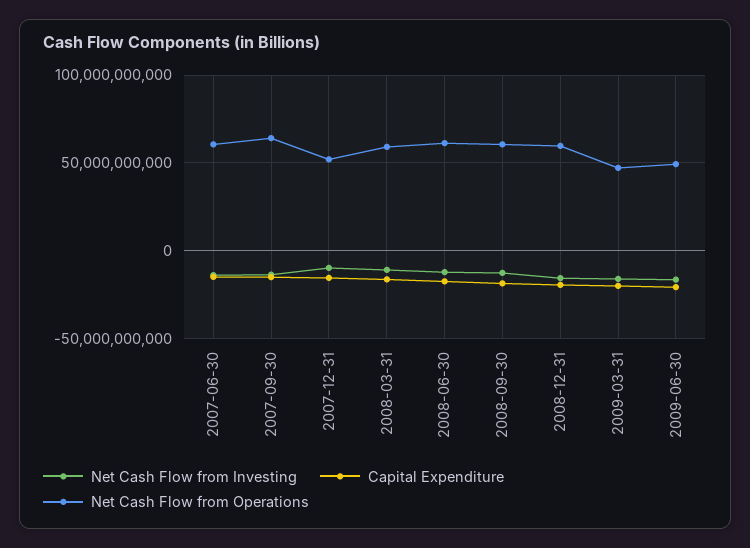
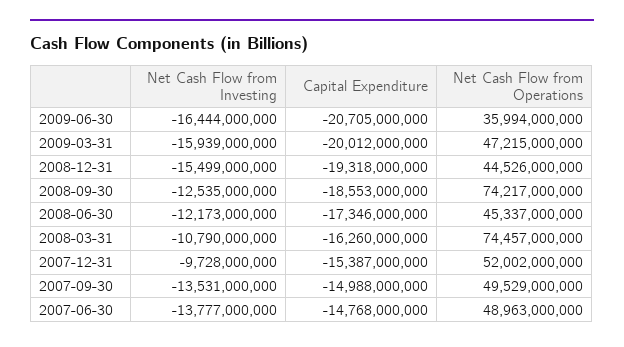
Net Cash Flow from Operations, 2007-06-30: 60000000000 -> 48963000000
Net Cash Flow from Operations, 2007-09-30: 65000000000 -> 49529000000
Net Cash Flow from Operations, 2008-03-31: 60000000000 -> 74457000000
Net Cash Flow from Operations, 2008-06-30: 60000000000 -> 45337000000
Net Cash Flow from Operations, 2008-09-30: 60000000000 -> 74217000000
Net Cash Flow from Operations, 2008-12-31: 60000000000 -> 44526000000
Net Cash Flow from Operations, 2009-06-30: 50000000000 -> 35994000000

